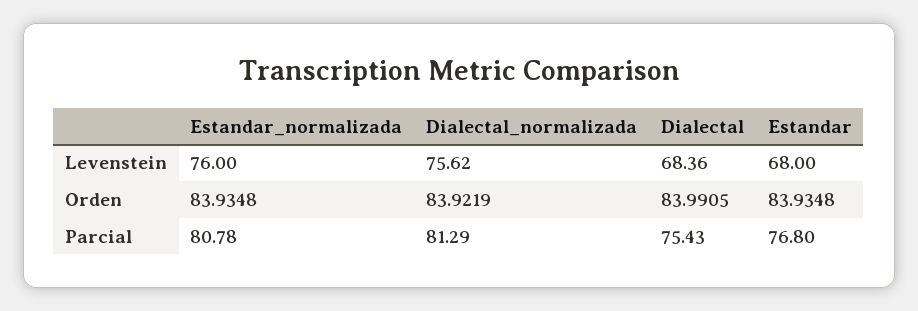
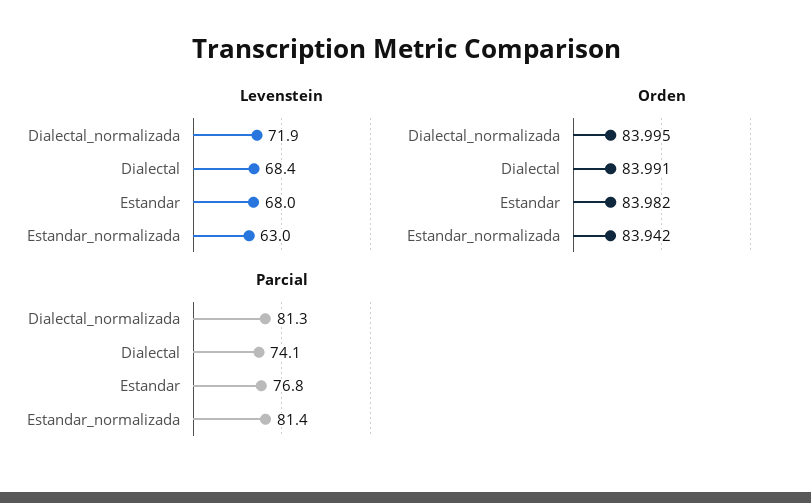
Levenstein, Estandar_normalizada: 76 -> 63
Levenstein, Dialectal_normalizada: 75.62 -> 71.9
Orden, Estandar_normalizada: 83.9348 -> 83.942
Orden, Dialectal_normalizada: 83.9219 -> 83.995
Orden, Estandar: 83.9348 -> 83.982
Parcial, Estandar_normalizada: 80.78 -> 81.4
Parcial, Dialectal: 75.43 -> 74.1

